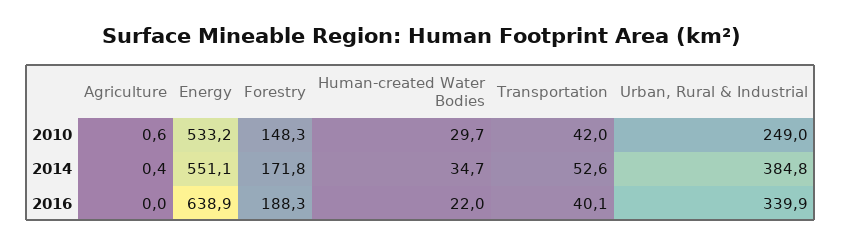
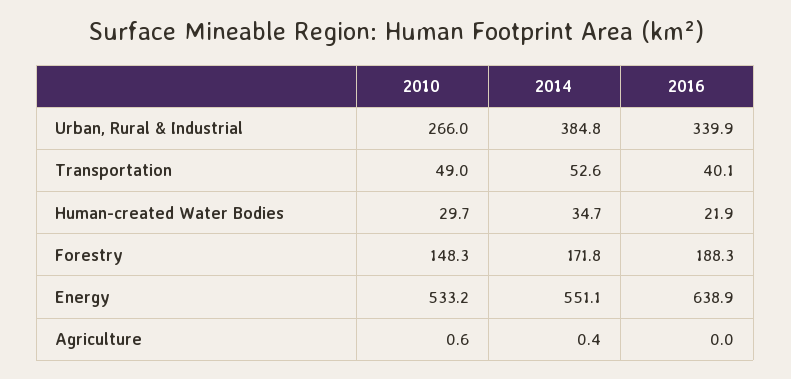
Transportation, 2010: 42 -> 49
Urban, Rural & Industrial, 2010: 249 -> 266
Human-created Water Bodies, 2016: 22 -> 21.9

